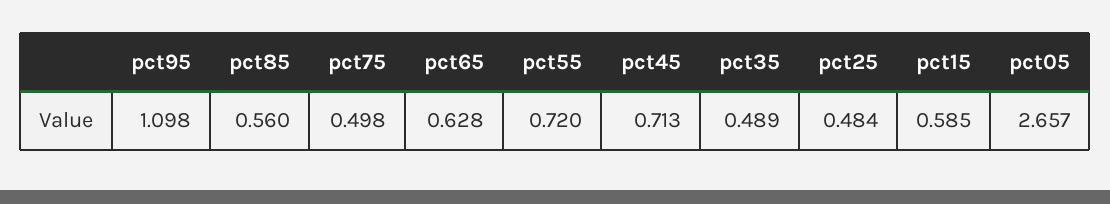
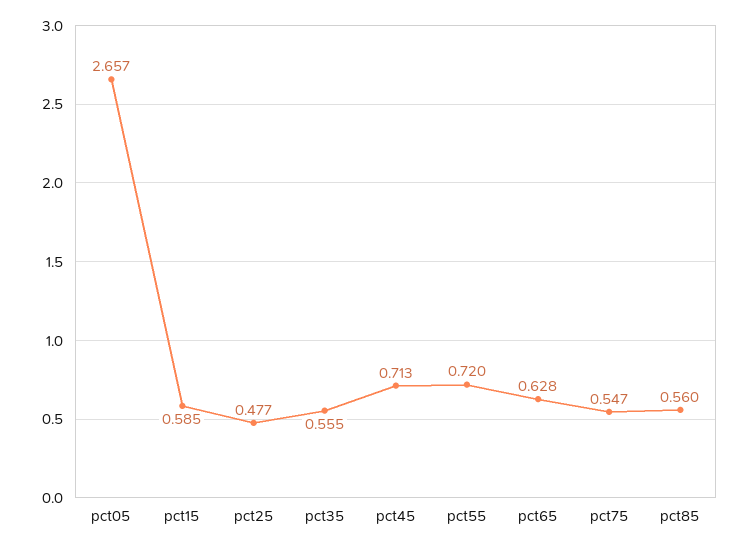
pct95: 1.098 -> none
pct75: 0.498 -> 0.547
pct35: 0.489 -> 0.555
pct25: 0.484 -> 0.477

